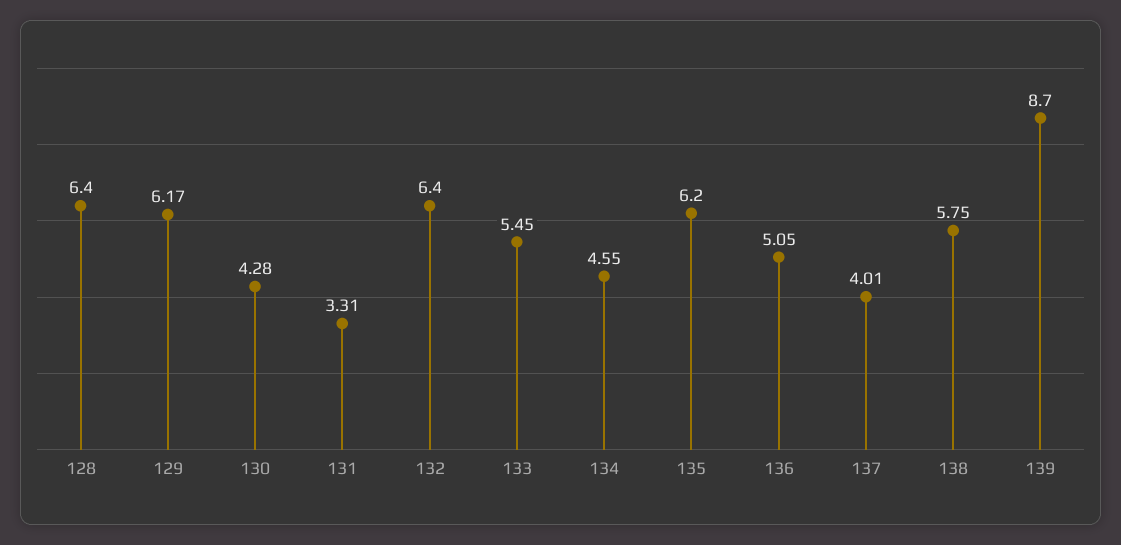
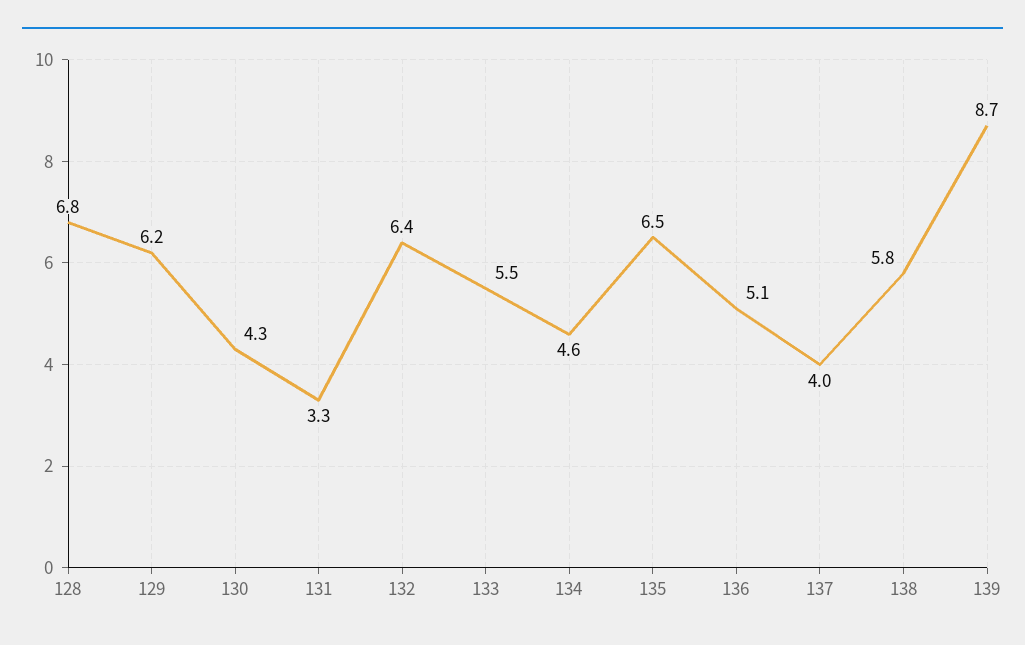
128: 6.4 -> 6.8
135: 6.2 -> 6.5

